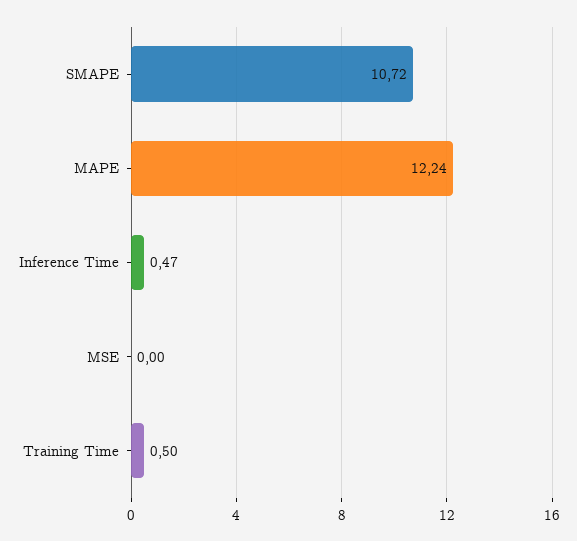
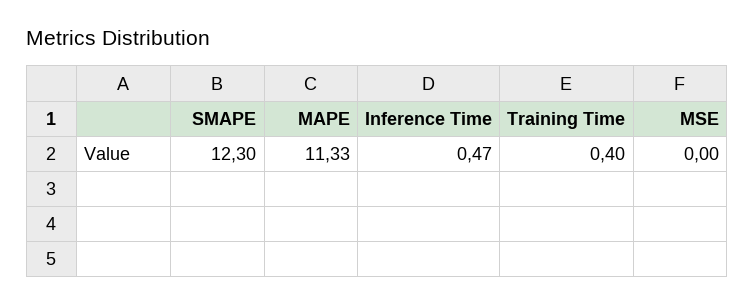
SMAPE: 10.72 -> 12.3
MAPE: 12.24 -> 11.33
Training Time: 0.5 -> 0.4

